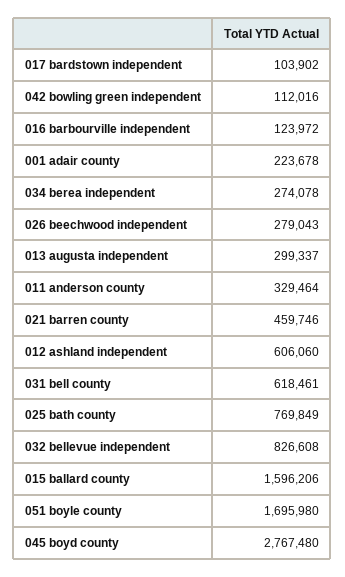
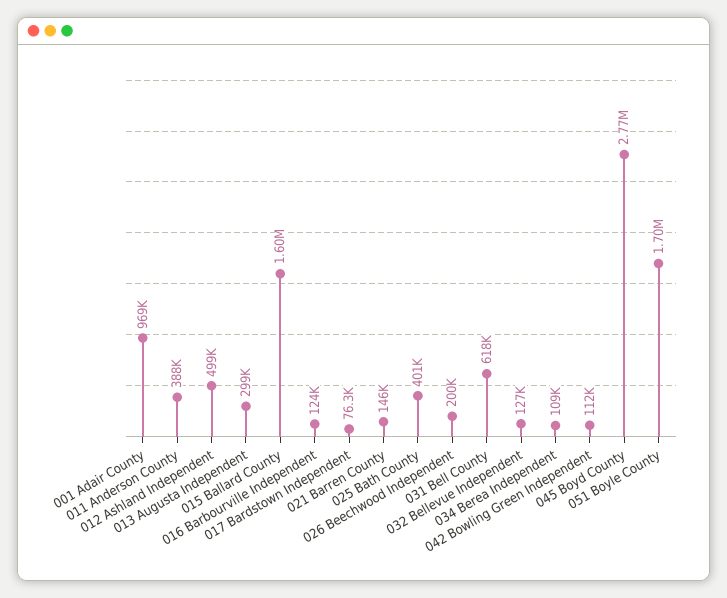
017 bardstown independent: 103902 -> 76300
001 adair county: 223678 -> 969000
034 berea independent: 274078 -> 109000
026 beechwood independent: 279043 -> 200000
011 anderson county: 329464 -> 388000
021 barren county: 459746 -> 146000
012 ashland independent: 606060 -> 499000
025 bath county: 769849 -> 401000
032 bellevue independent: 826608 -> 127000

